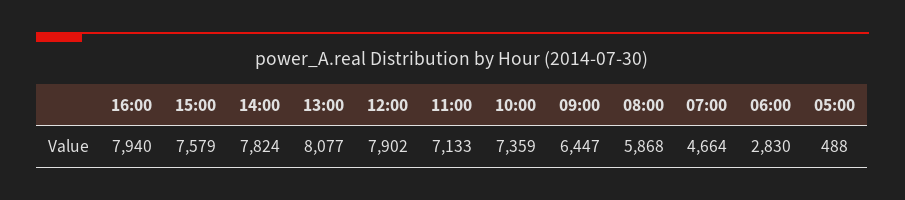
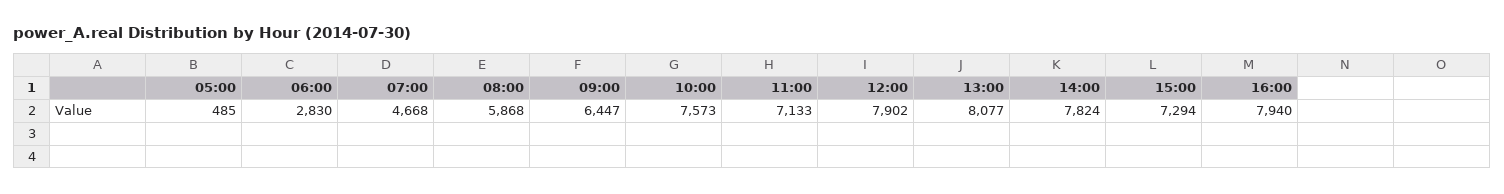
15:00: 7579 -> 7294
10:00: 7359 -> 7573
07:00: 4664 -> 4668
05:00: 488 -> 485

